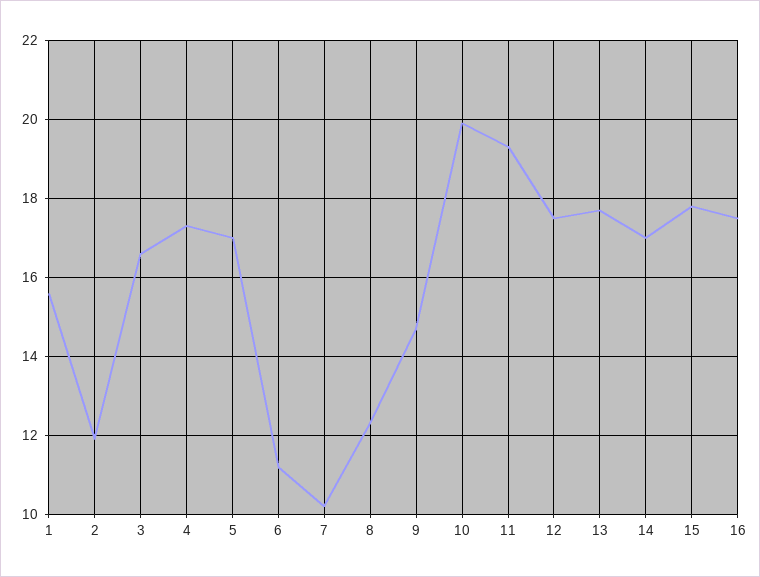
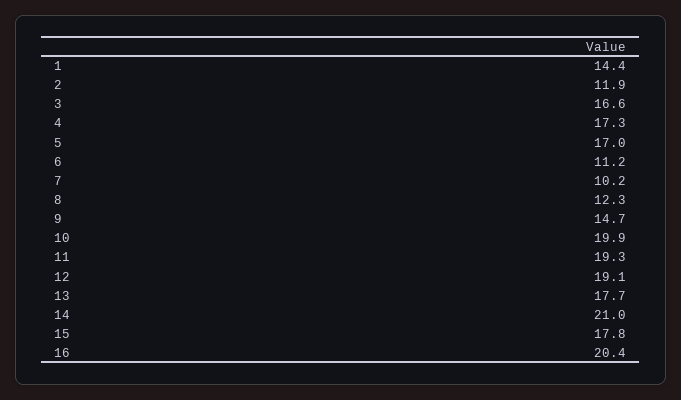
1: 15.5 -> 14.4
12: 17.5 -> 19.1
14: 17 -> 21
16: 17.5 -> 20.4

